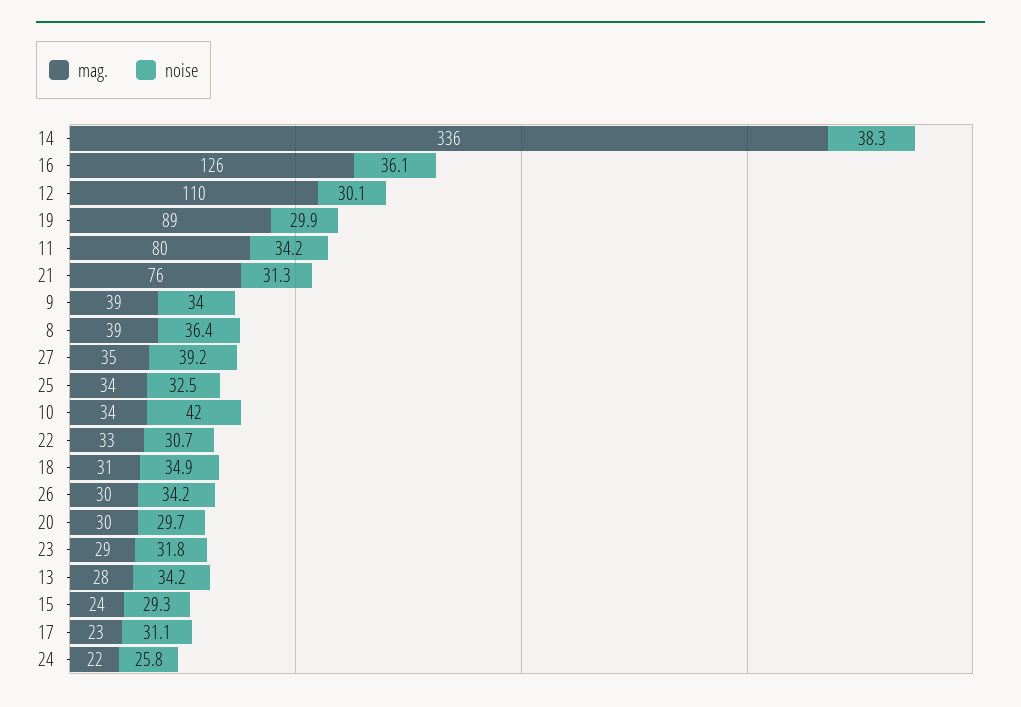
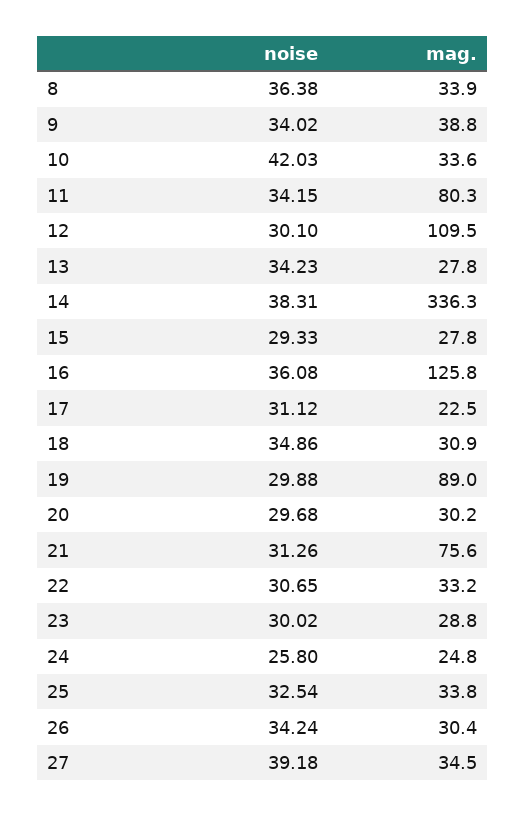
mag., 8: 39 -> 33.9
noise, 23: 31.8 -> 30.02
mag., 15: 24 -> 27.8
mag., 24: 22 -> 24.8

